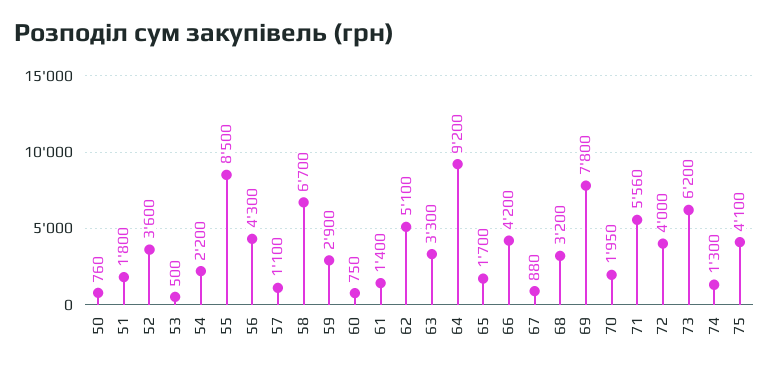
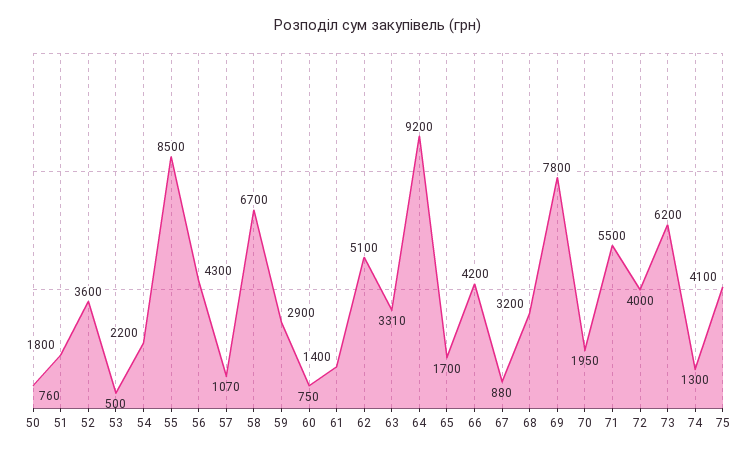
57: 1100 -> 1070
63: 3300 -> 3310
71: 5560 -> 5500

